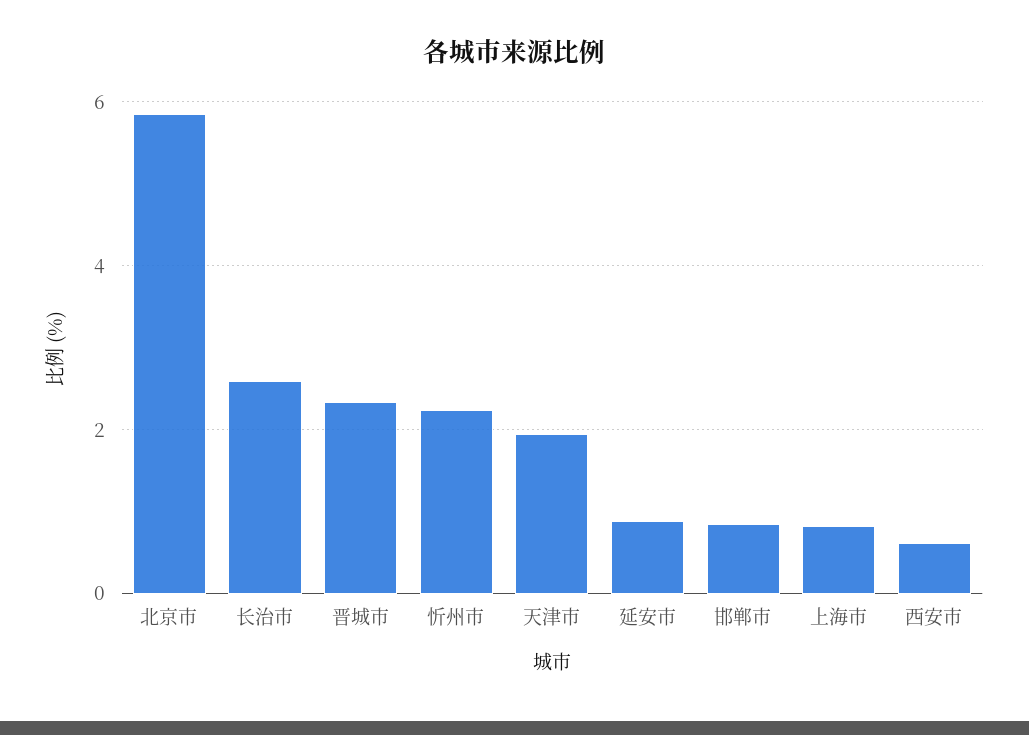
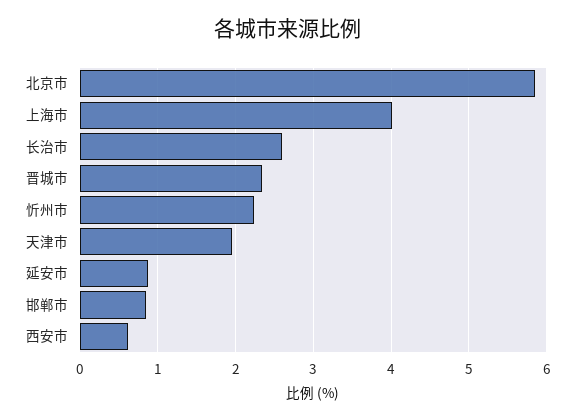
上海市: 0.8 -> 4

